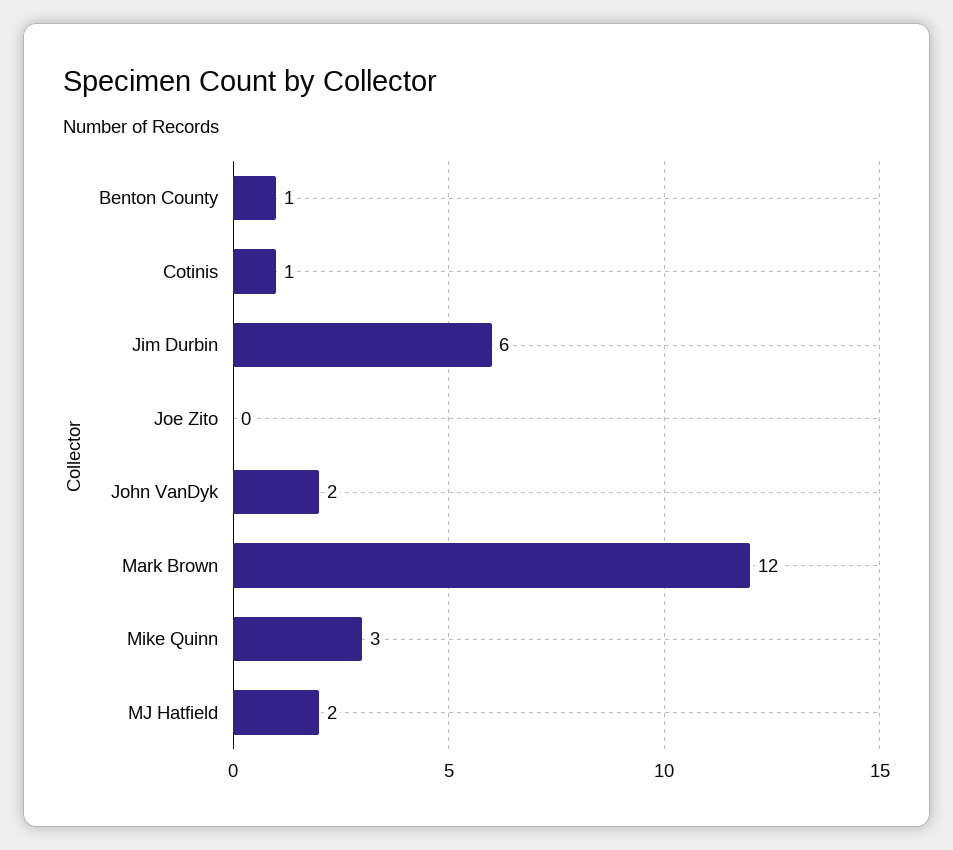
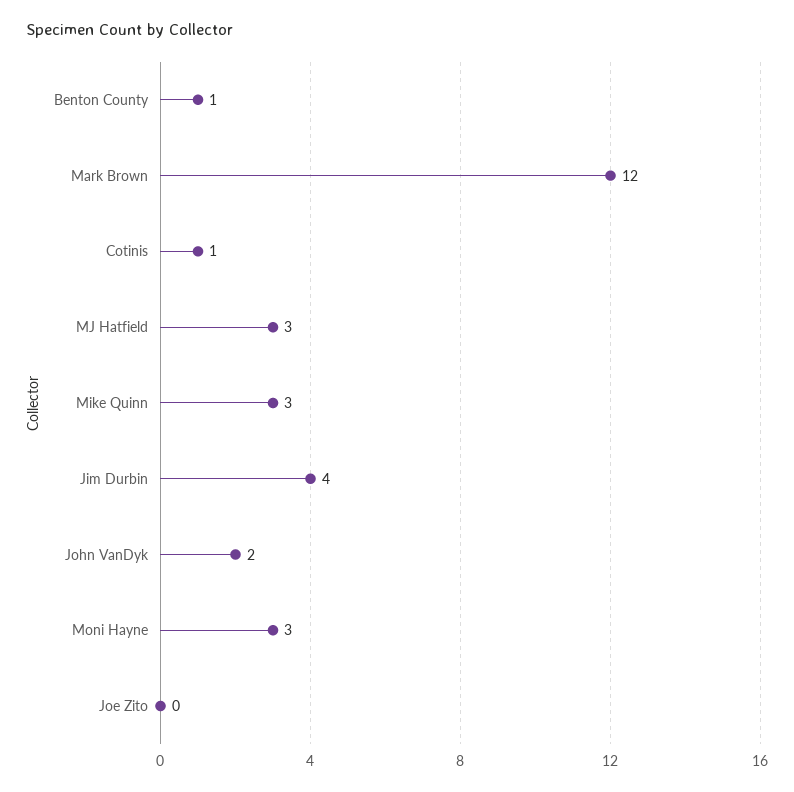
Jim Durbin: 6 -> 4
MJ Hatfield: 2 -> 3
Moni Hayne: none -> 3

